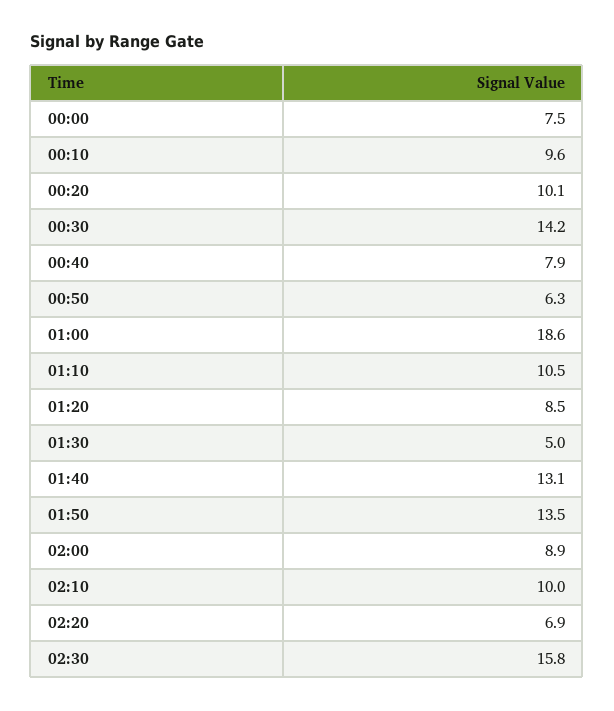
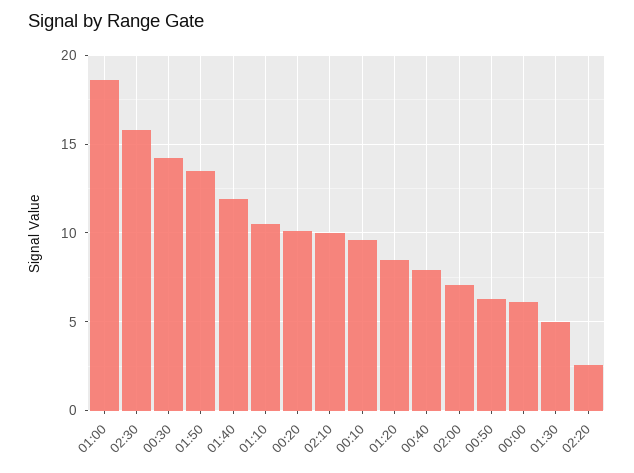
00:00: 7.5 -> 6
01:40: 13.1 -> 12
02:00: 8.9 -> 7
02:20: 6.9 -> 2.5

